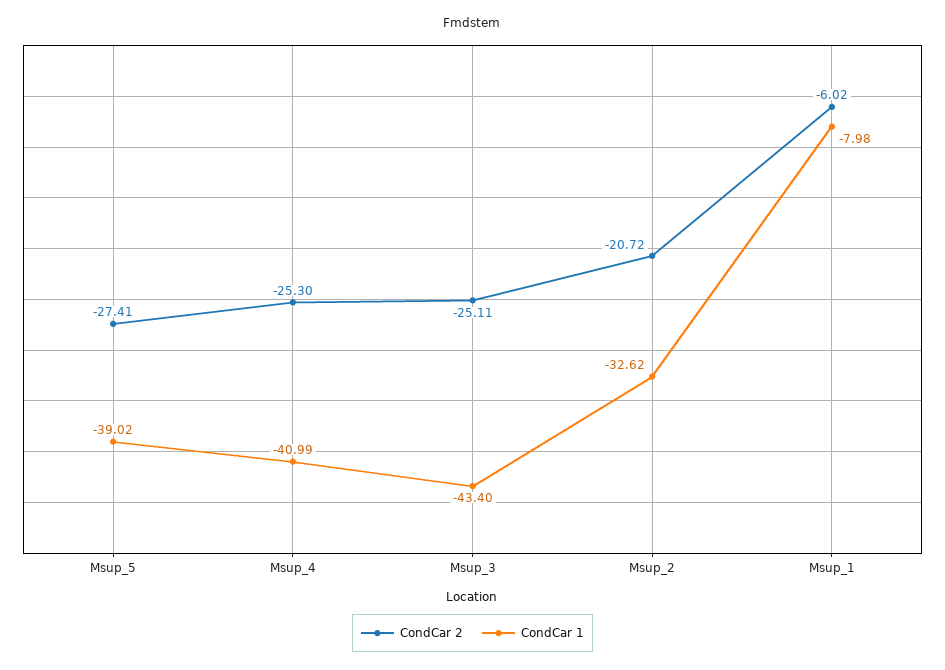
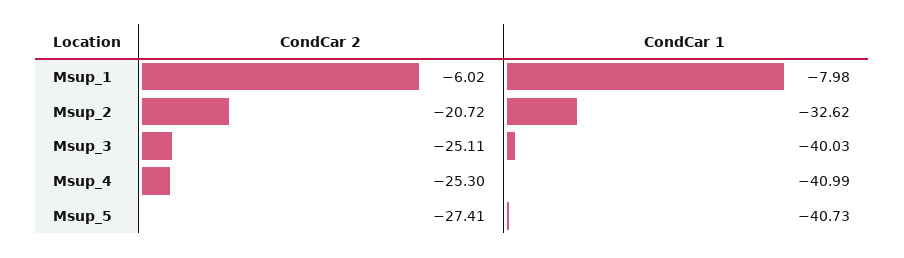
CondCar 1, Msup_5: -39.02 -> -40.73
CondCar 1, Msup_3: -43.4 -> -40.03

